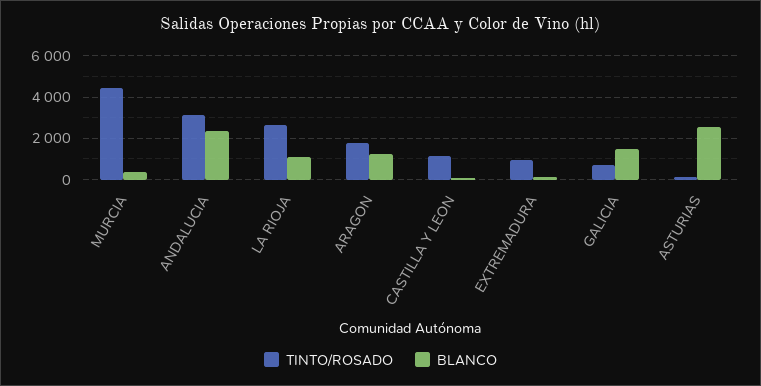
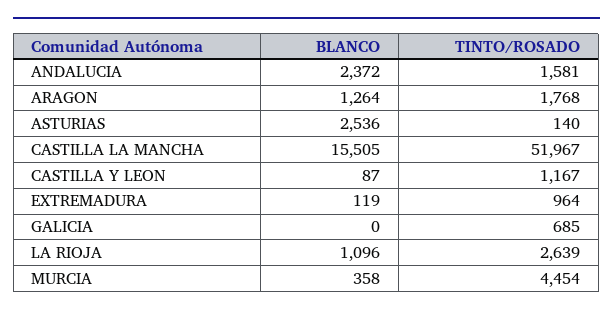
TINTO/ROSADO, ANDALUCIA: 3000 -> 1581
BLANCO, GALICIA: 1500 -> 0
BLANCO, CASTILLA LA MANCHA: none -> 15505
TINTO/ROSADO, CASTILLA LA MANCHA: none -> 51967

